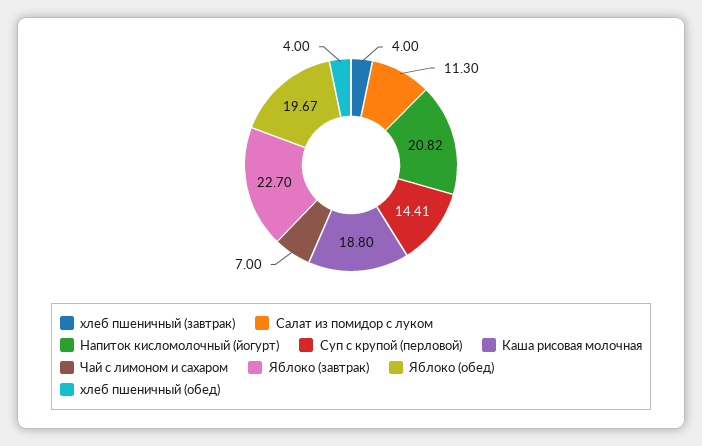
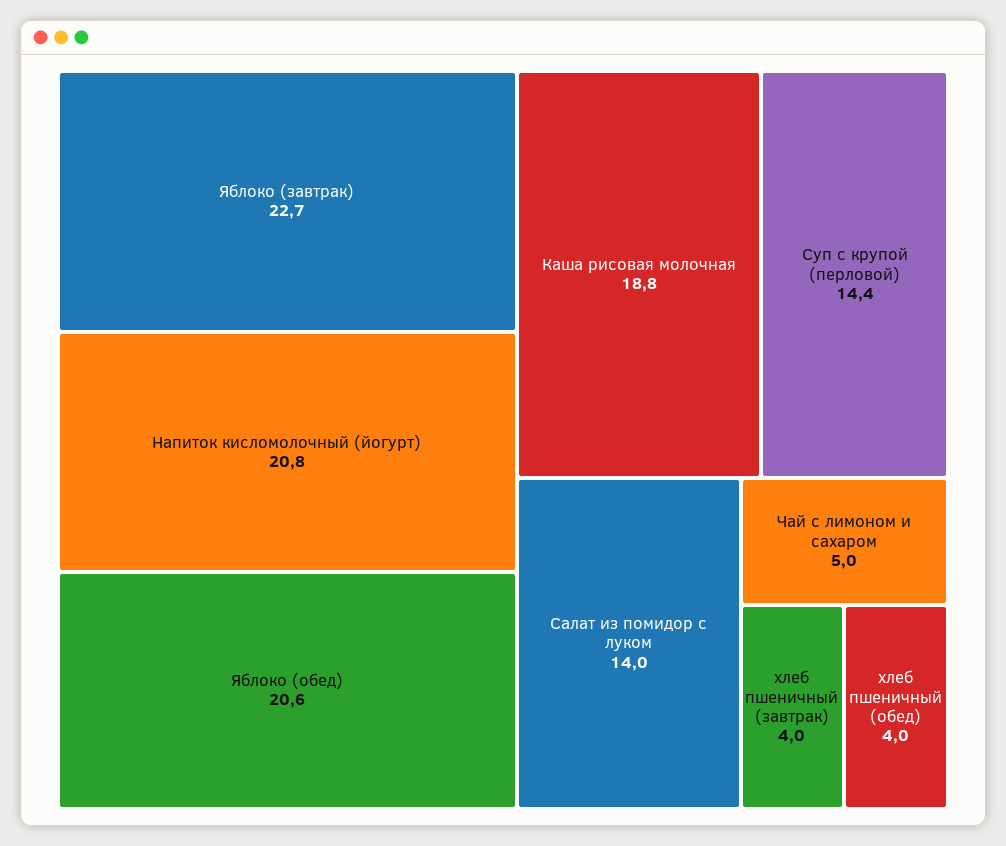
Салат из помидор с луком: 11.3 -> 14
Чай с лимоном и сахаром: 7 -> 5
Яблоко (обед): 19.67 -> 20.6

